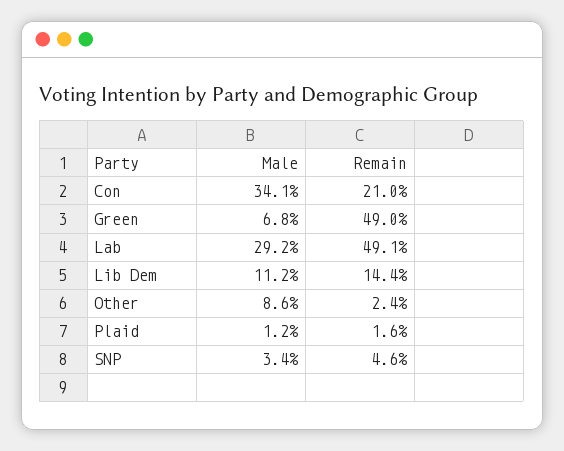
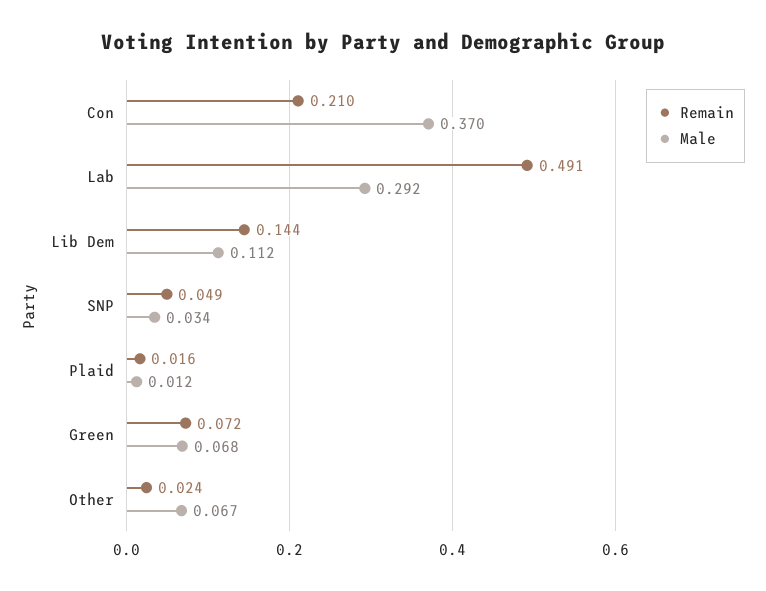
Male, Con: 0.341 -> 0.37
Remain, Green: 0.49 -> 0.072
Male, Other: 0.086 -> 0.067
Remain, SNP: 0.046 -> 0.049

